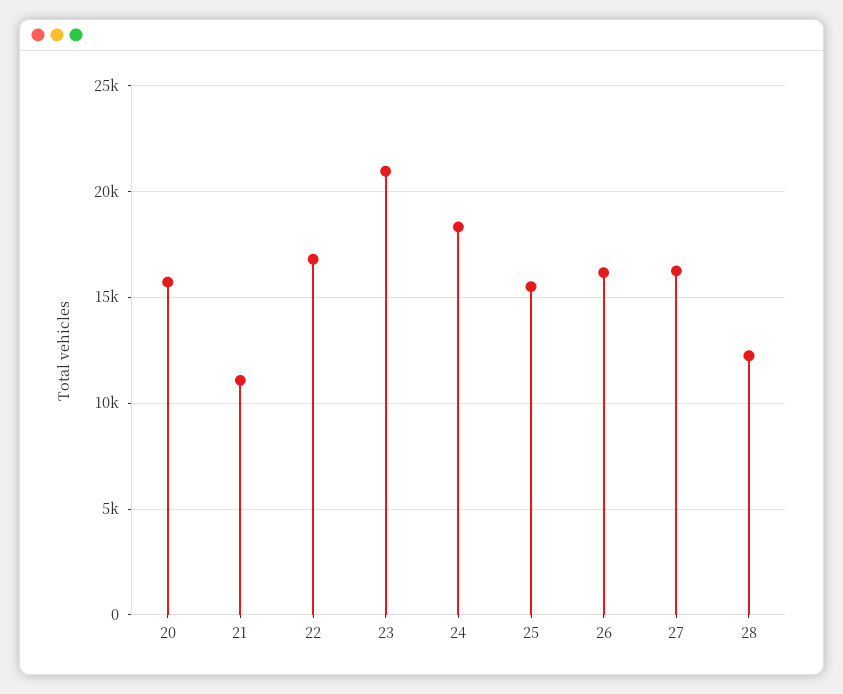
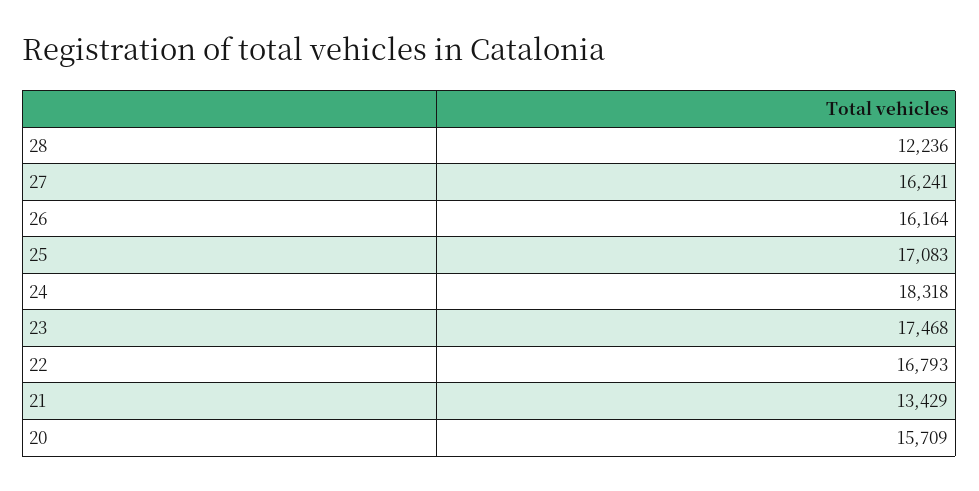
21: 11000 -> 13429
23: 21000 -> 17468
25: 15500 -> 17083

